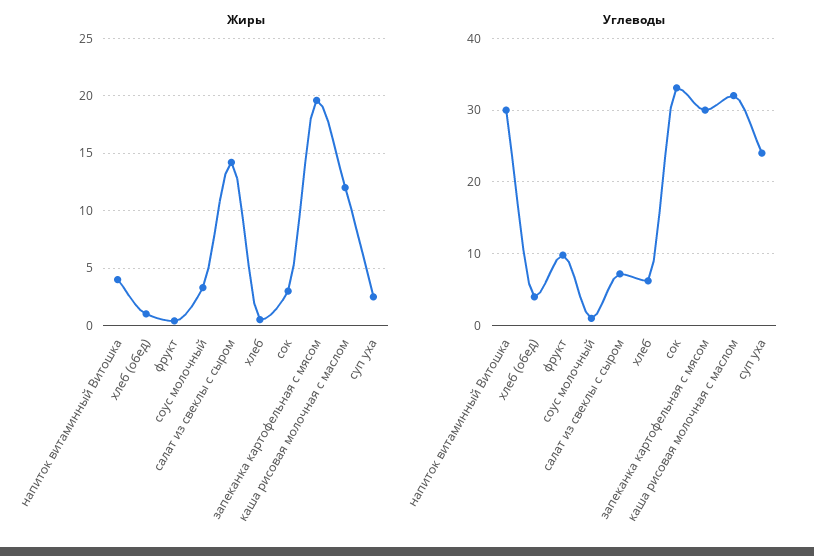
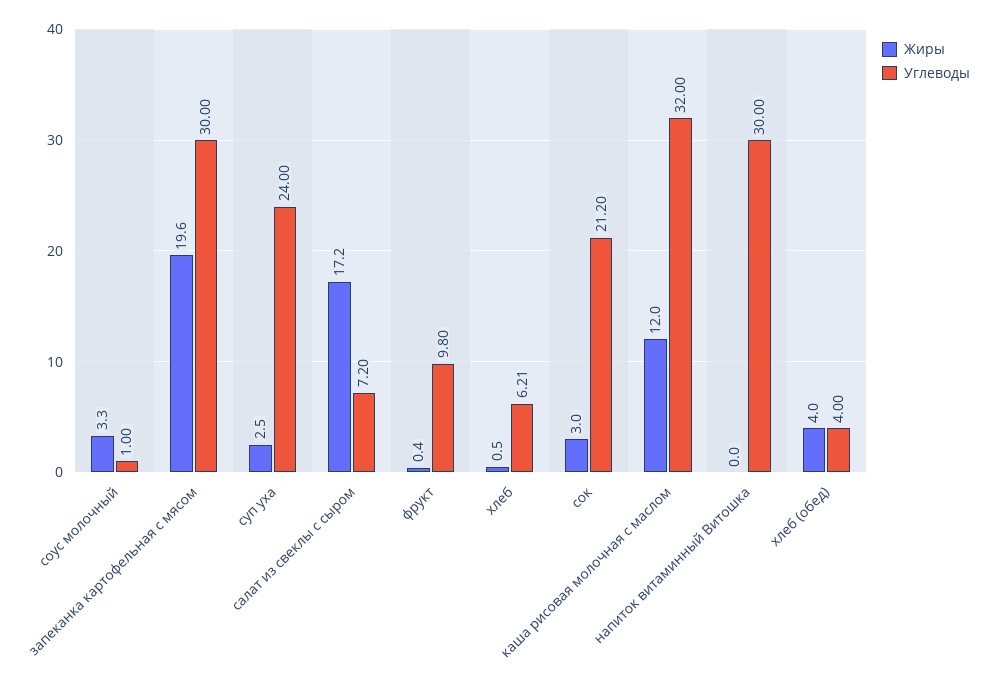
Жиры, напиток витаминный Витошка: 4 -> 0
Жиры, хлеб (обед): 1 -> 4
Жиры, салат из свеклы с сыром: 14 -> 17.2
Углеводы, сок: 33 -> 21.2

